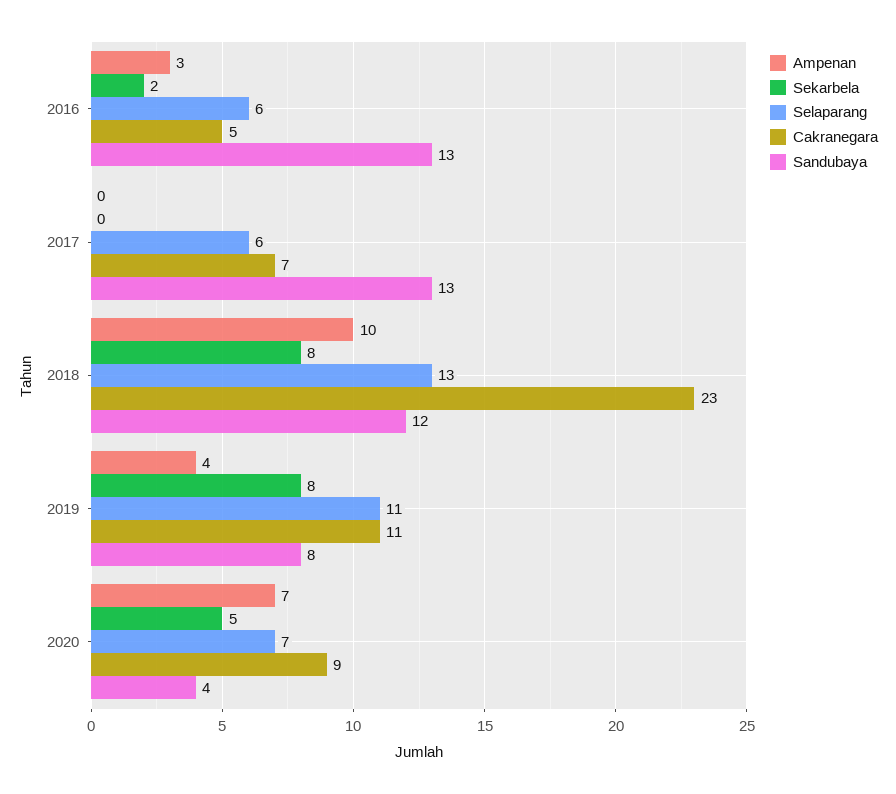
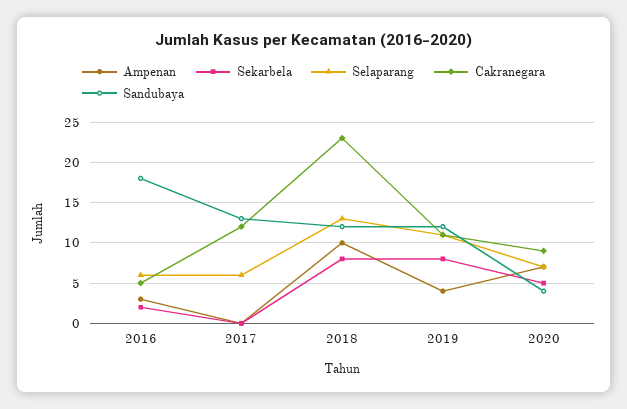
Sandubaya, 2016: 13 -> 18
Cakranegara, 2017: 7 -> 12
Sandubaya, 2019: 8 -> 12

